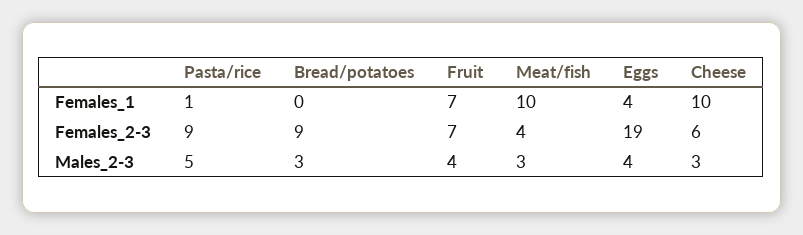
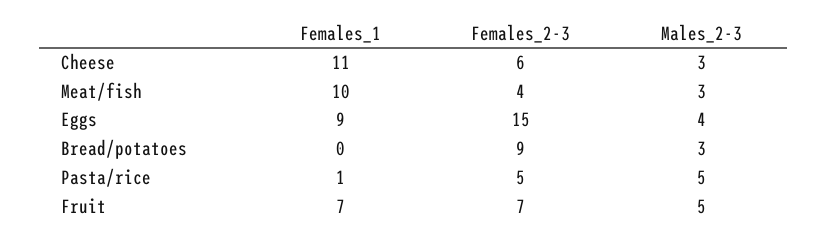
Eggs, Females_1: 4 -> 9
Cheese, Females_1: 10 -> 11
Pasta/rice, Females_2-3: 9 -> 5
Eggs, Females_2-3: 19 -> 15
Fruit, Males_2-3: 4 -> 5

